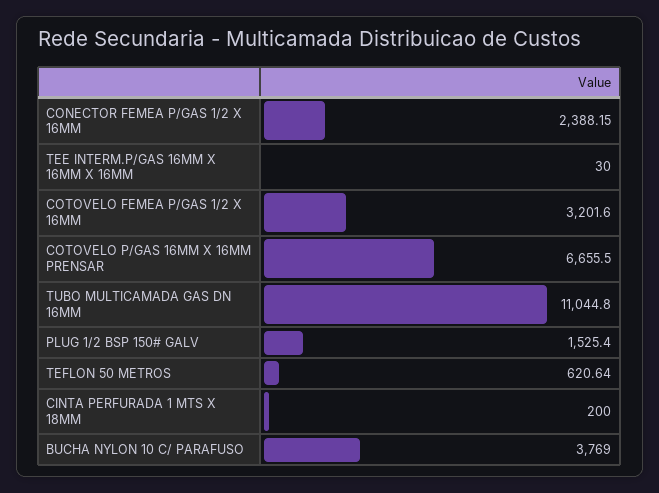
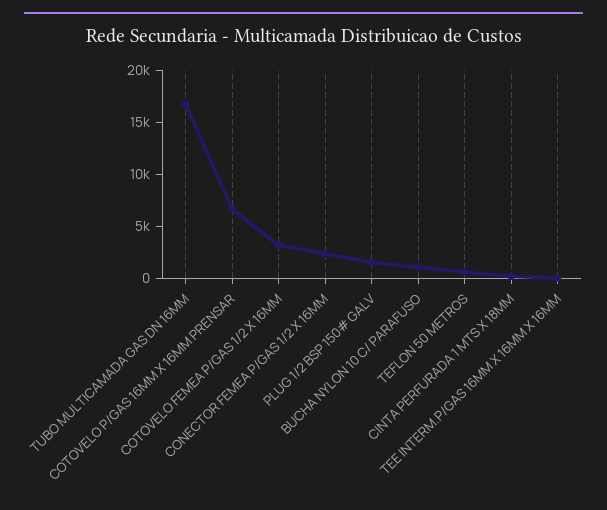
TUBO MULTICAMADA GAS DN 16MM: 11044.8 -> 17000
BUCHA NYLON 10 C/ PARAFUSO: 3769 -> 1000

